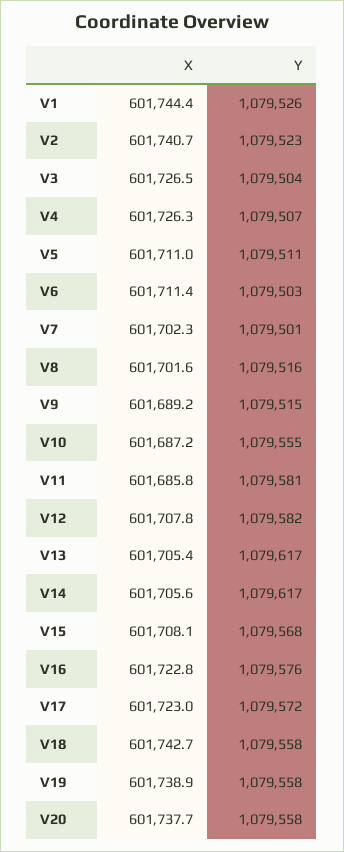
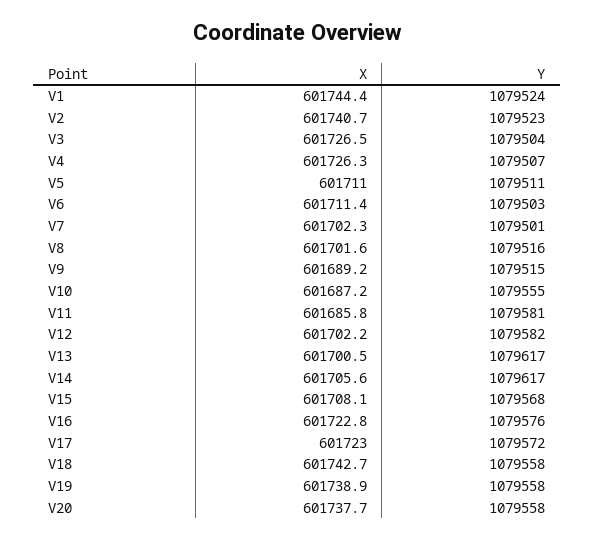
Y, V1: 1079526 -> 1079524
X, V12: 601707.8 -> 601702.2
X, V13: 601705.4 -> 601700.5

